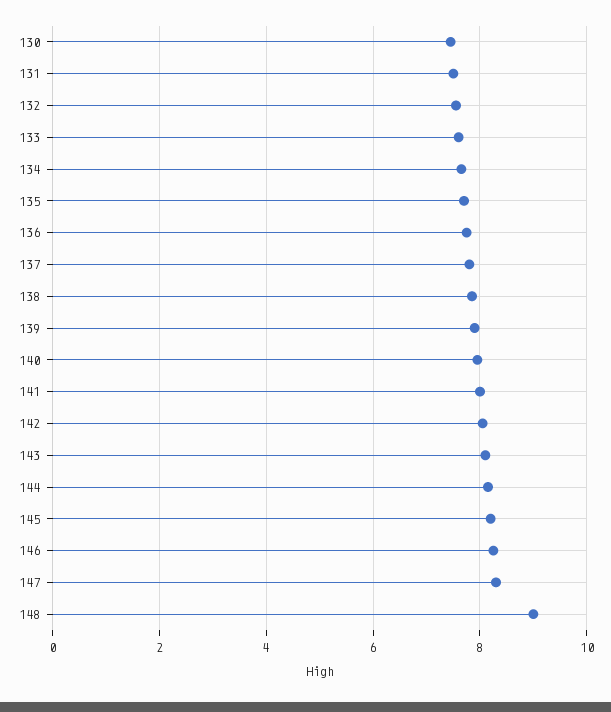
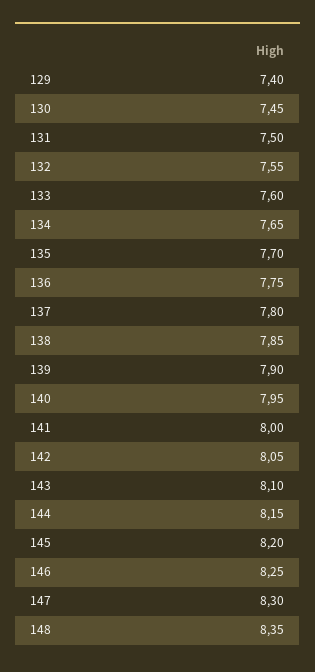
148: 9 -> 8.35
129: none -> 7.4

